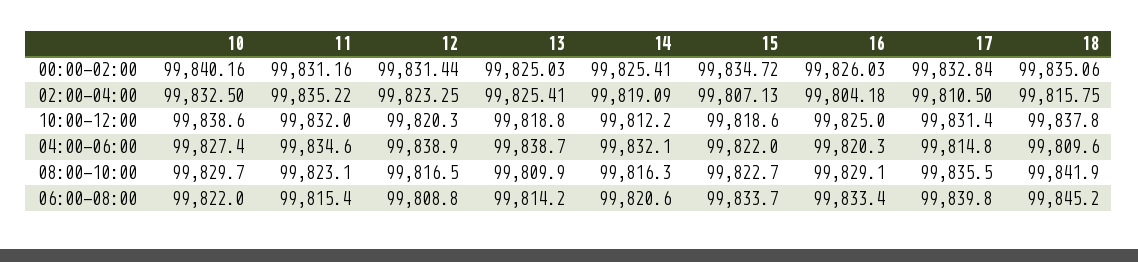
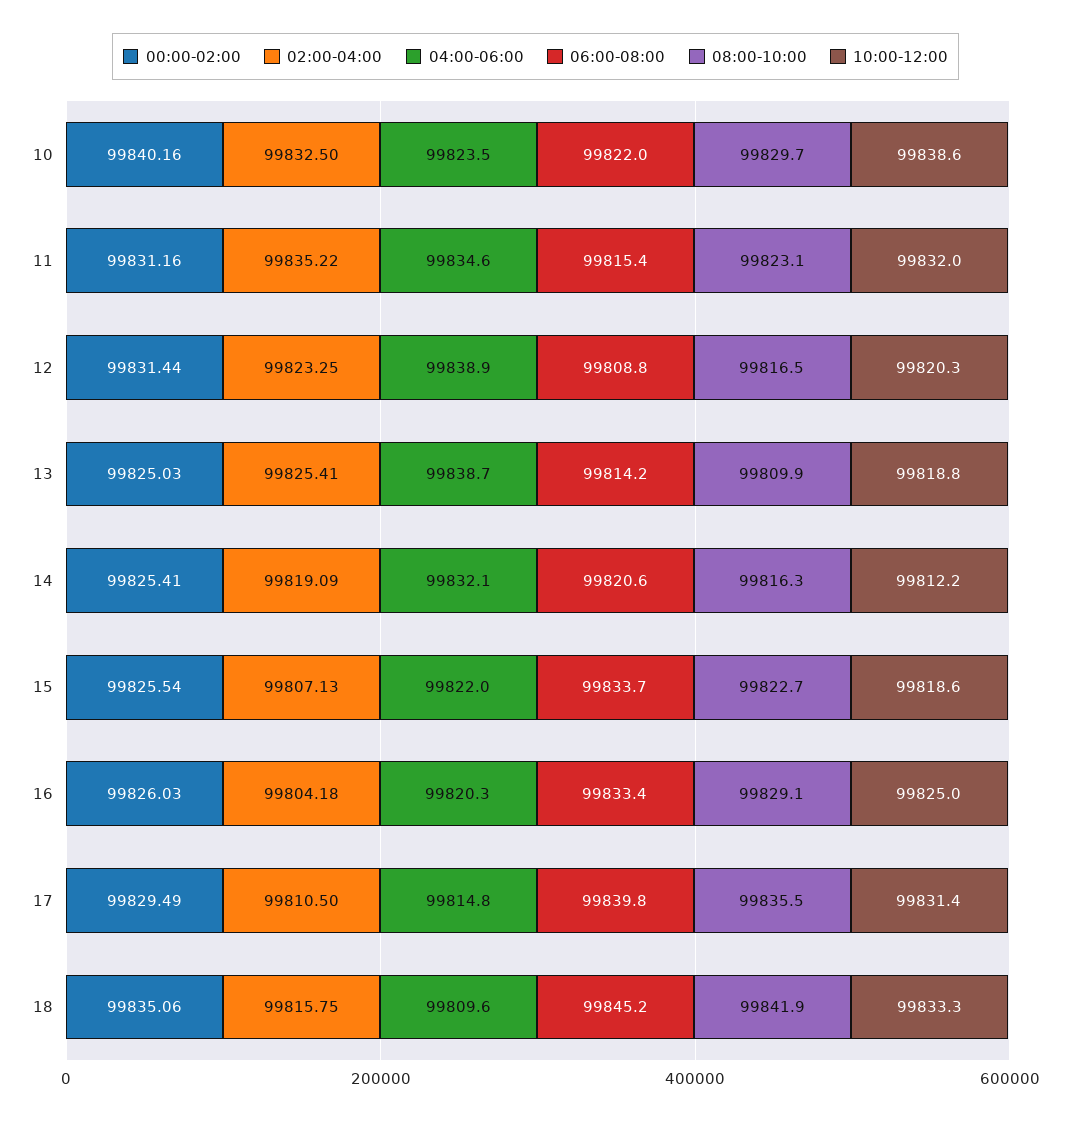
00:00-02:00, 15: 99834.72 -> 99825.54
00:00-02:00, 17: 99832.84 -> 99829.49
10:00-12:00, 18: 99837.8 -> 99833.3
04:00-06:00, 10: 99827.4 -> 99823.5

